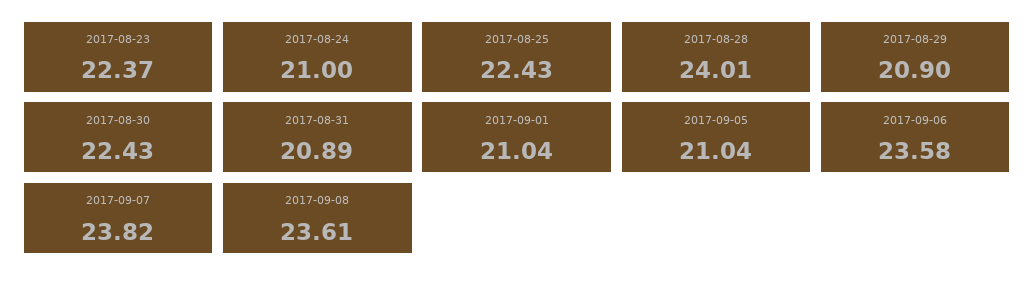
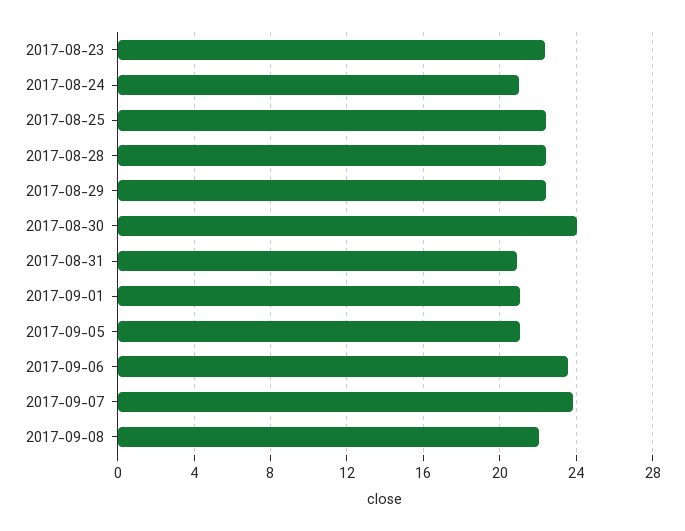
2017-08-28: 24.01 -> 22.5
2017-08-29: 20.9 -> 22.5
2017-08-30: 22.43 -> 24
2017-09-08: 23.61 -> 22

